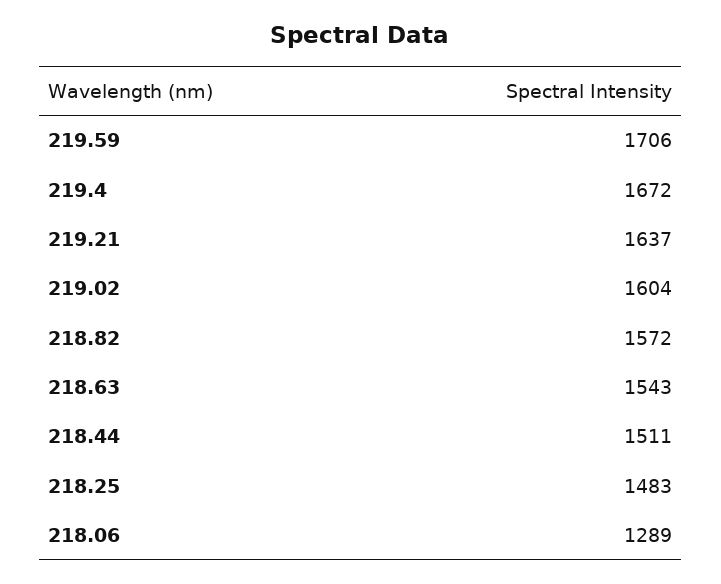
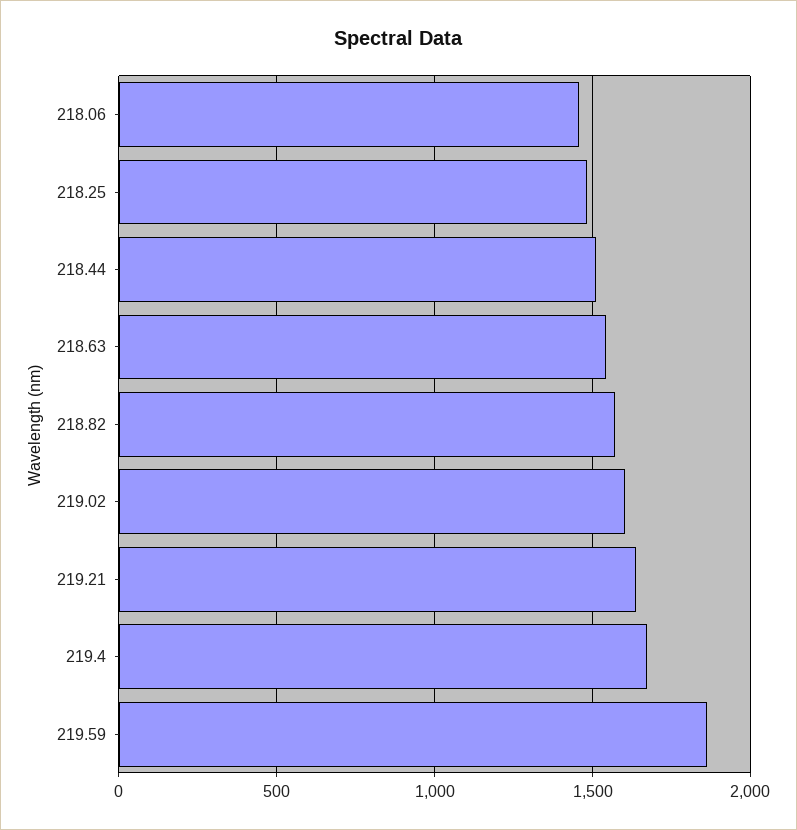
219.59: 1706 -> 1850
218.06: 1289 -> 1450

